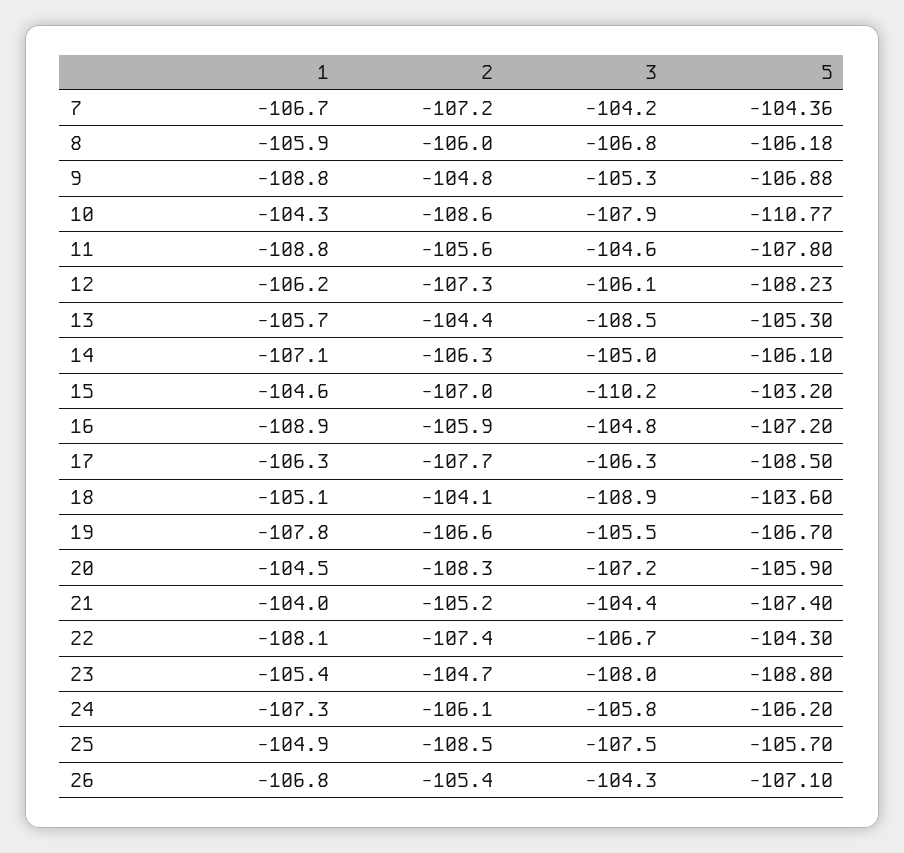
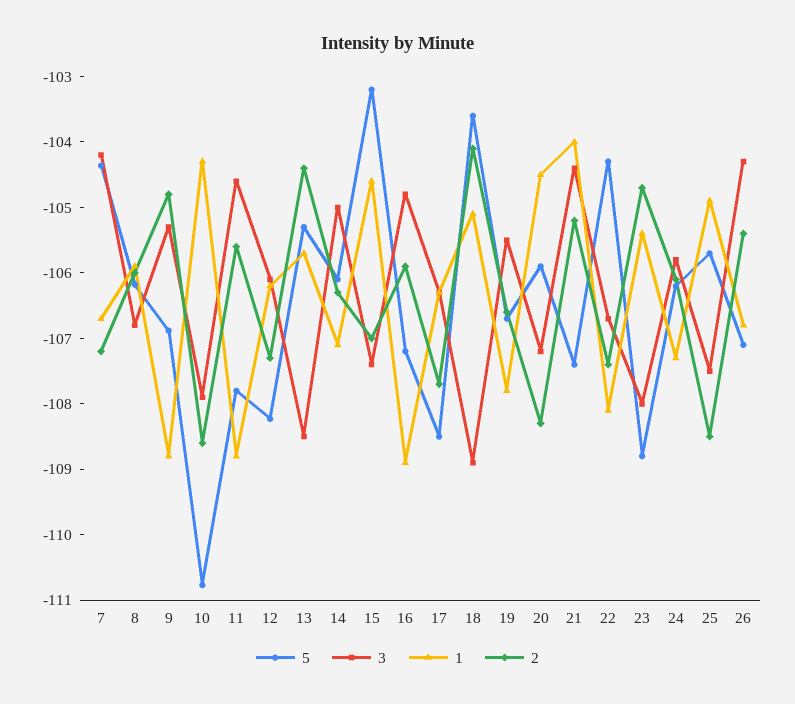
3, 15: -110.2 -> -107.4

